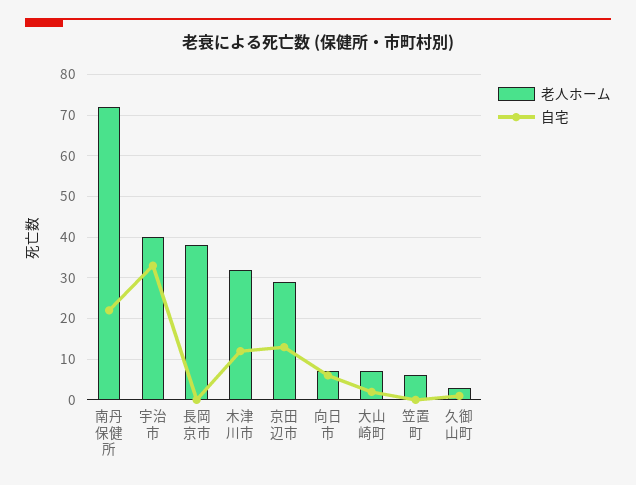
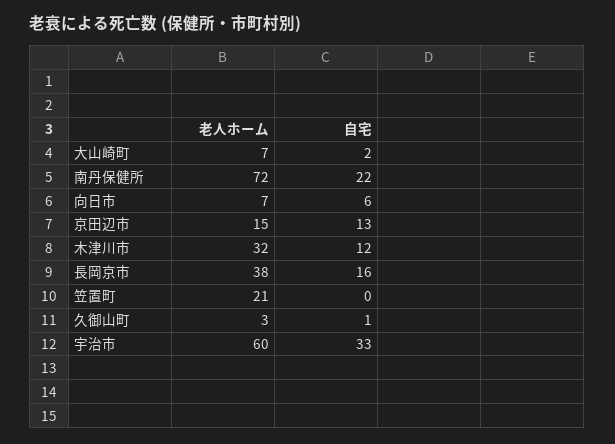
老人ホーム, 宇治市: 40 -> 60
自宅, 長岡京市: 0 -> 16
老人ホーム, 京田辺市: 30 -> 15
老人ホーム, 笠置町: 5 -> 21

